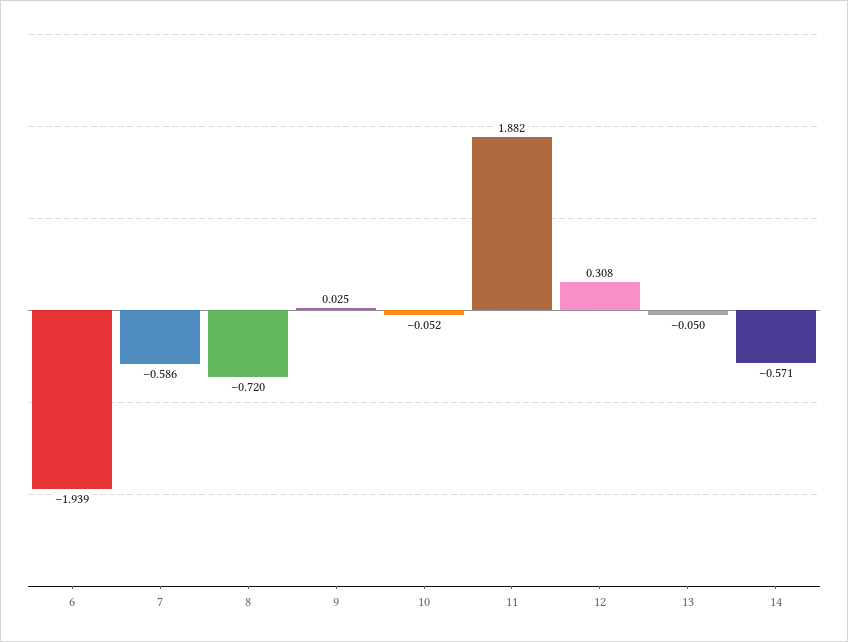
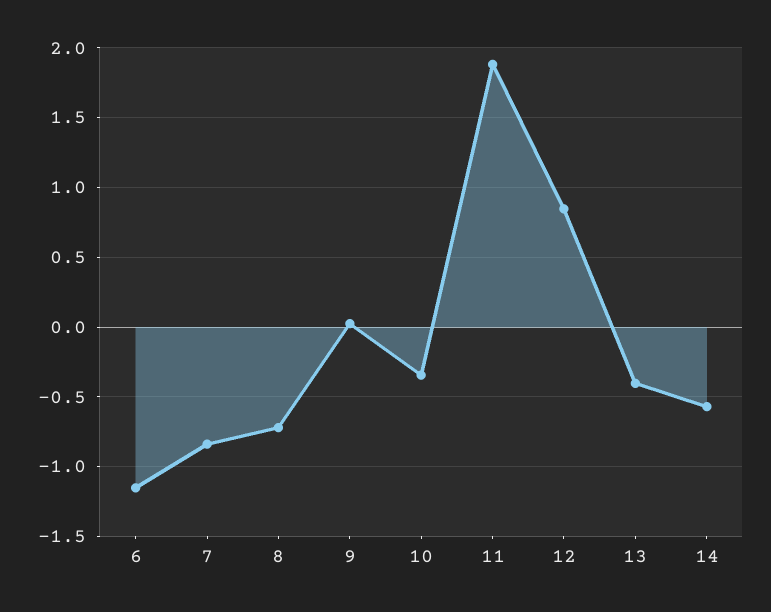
6: -1.939 -> -1.15
7: -0.586 -> -0.85
10: -0.052 -> -0.35
12: 0.308 -> 0.85
13: -0.05 -> -0.4

